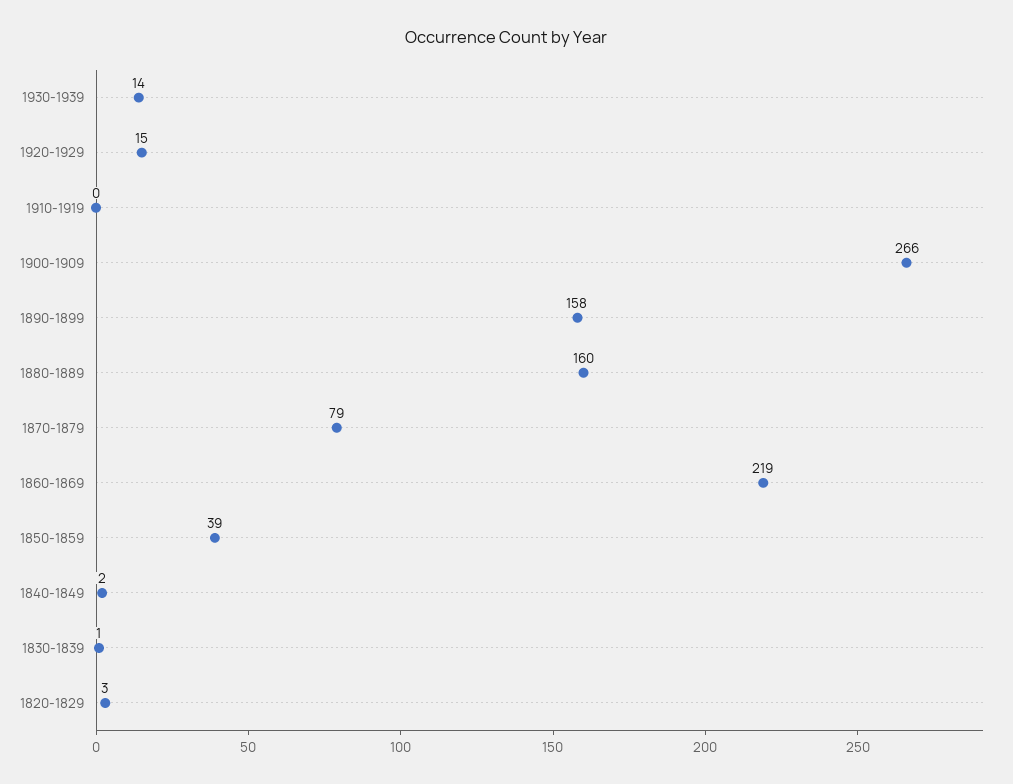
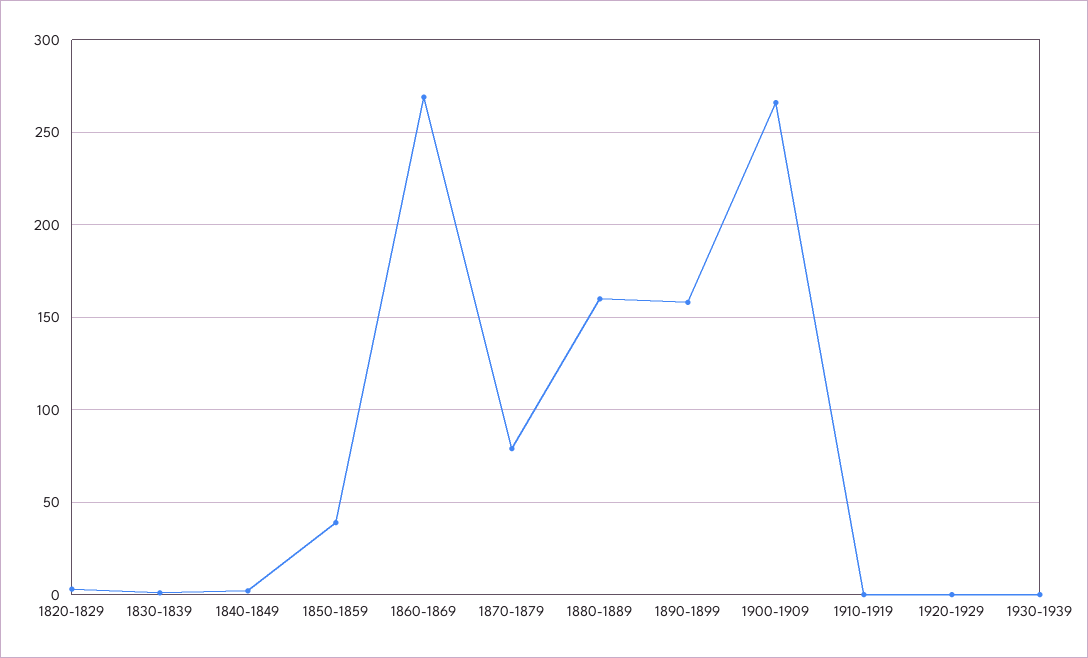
1930-1939: 14 -> 0
1920-1929: 15 -> 0
1860-1869: 219 -> 270

